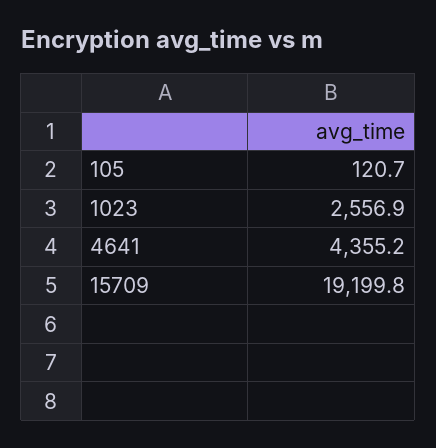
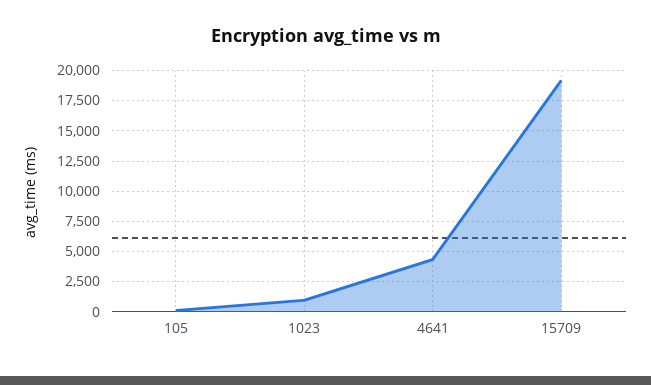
1023: 2556.9 -> 1000

